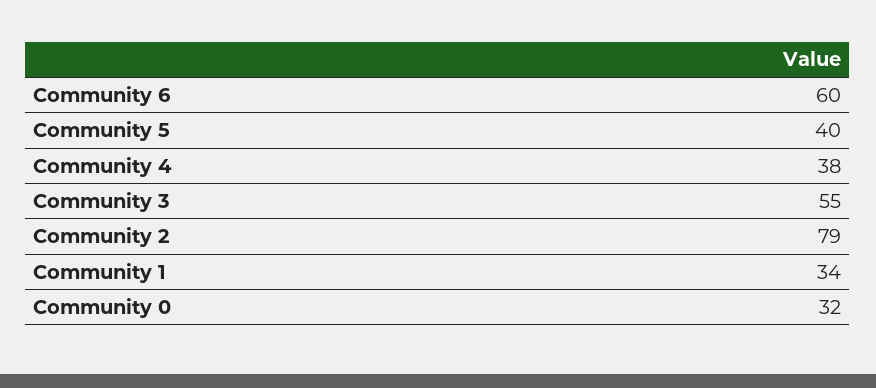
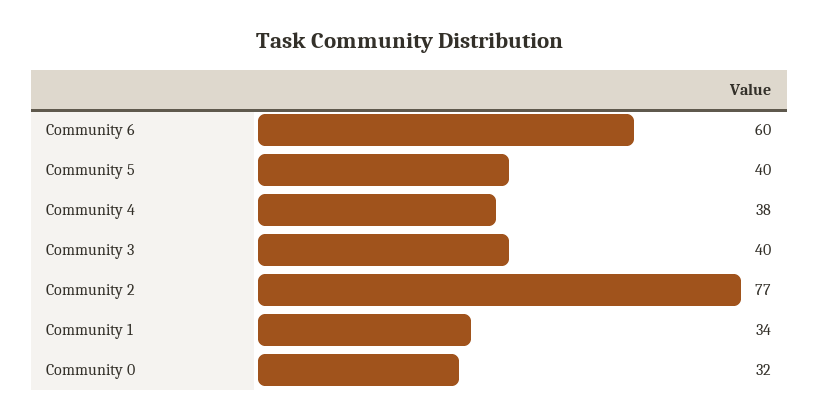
Community 3: 55 -> 40
Community 2: 79 -> 77

